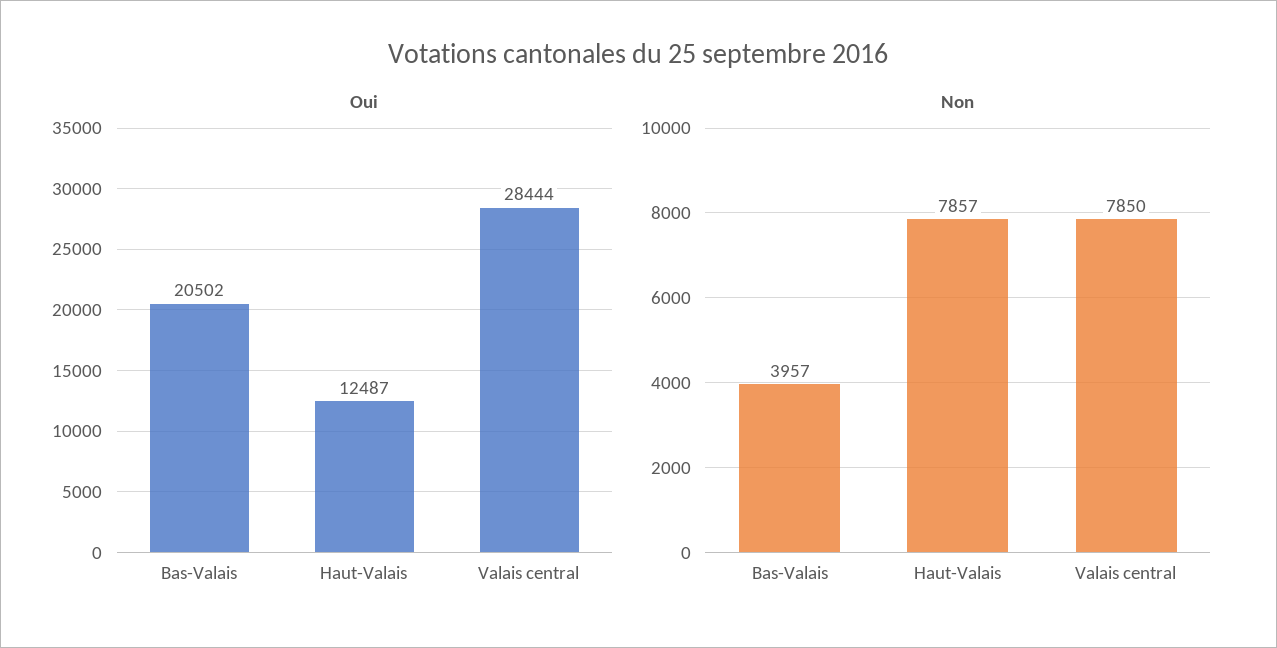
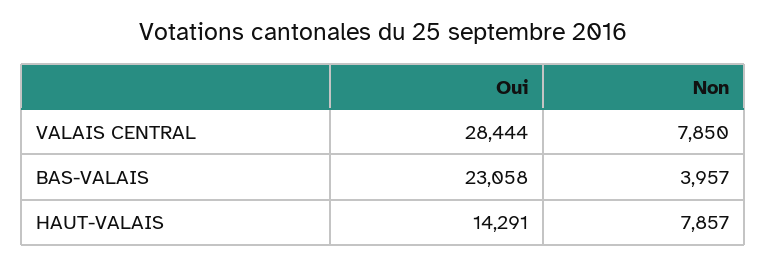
Oui, Bas-Valais: 20502 -> 23058
Oui, Haut-Valais: 12487 -> 14291

